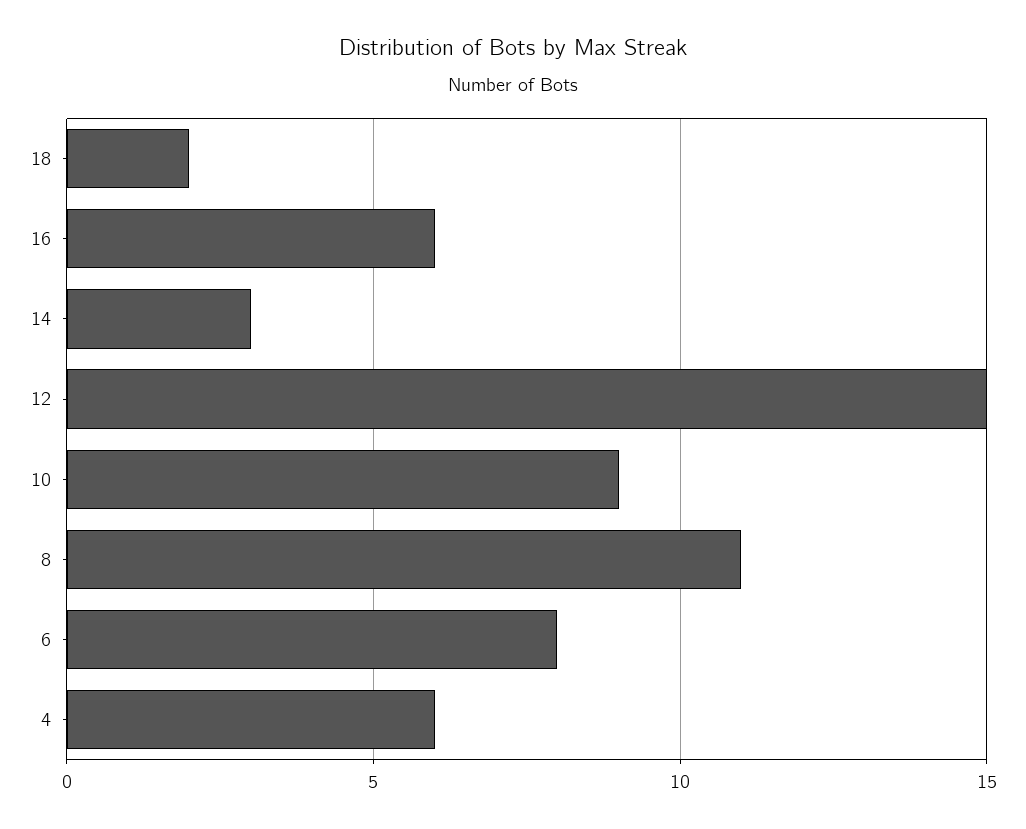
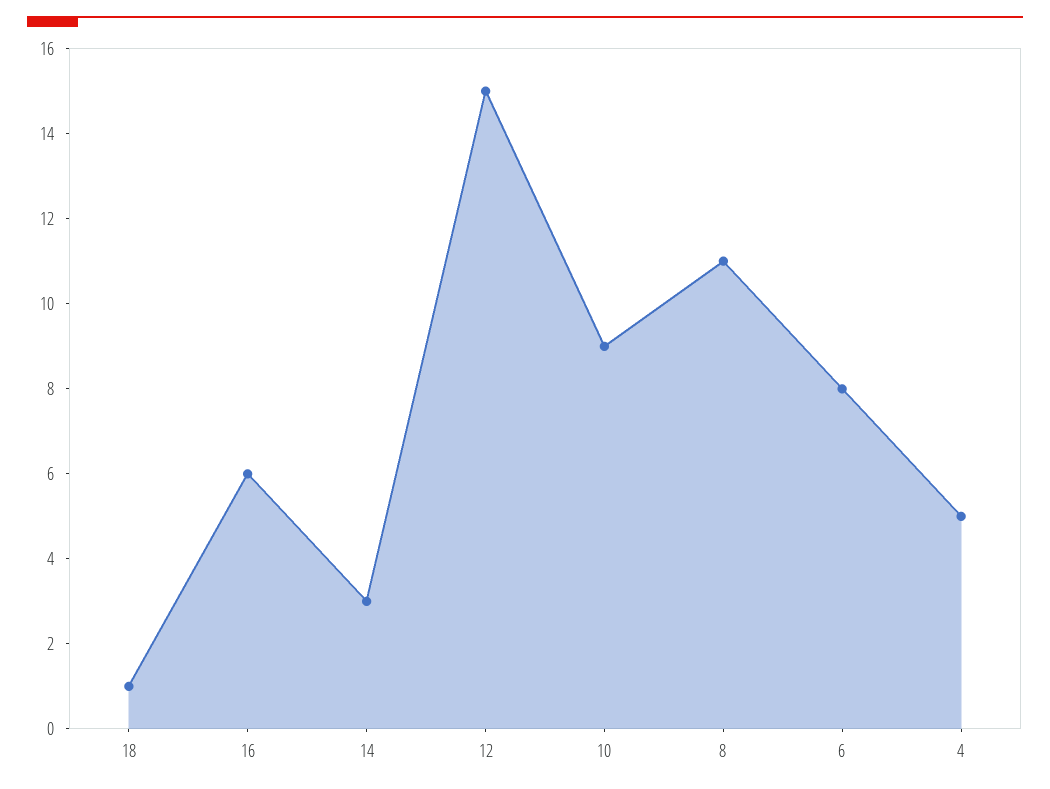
18: 2 -> 1
4: 6 -> 5

